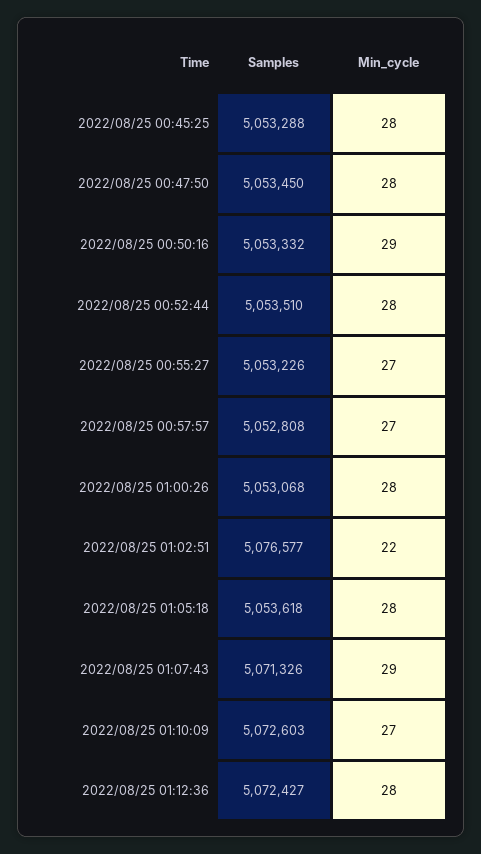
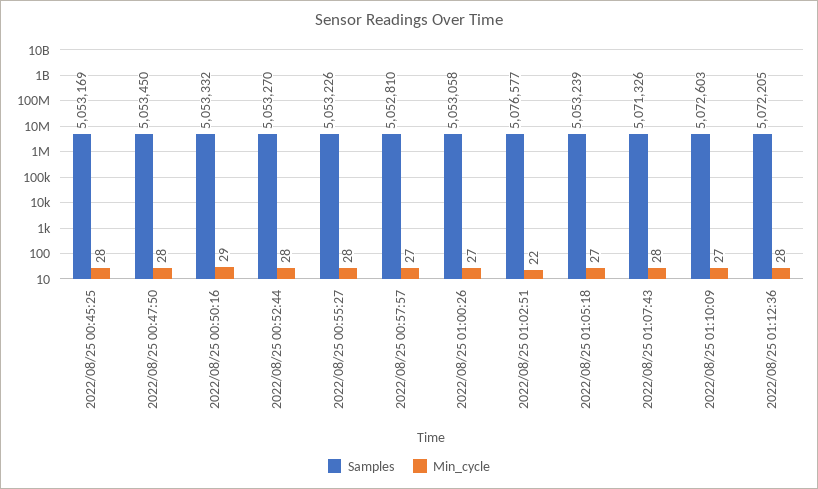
Samples, 2022/08/25 00:45:25: 5053288 -> 5053169
Samples, 2022/08/25 00:52:44: 5053510 -> 5053270
Min_cycle, 2022/08/25 00:55:27: 27 -> 28
Samples, 2022/08/25 00:57:57: 5052808 -> 5052810
Samples, 2022/08/25 01:00:26: 5053068 -> 5053058
Min_cycle, 2022/08/25 01:00:26: 28 -> 27
Samples, 2022/08/25 01:05:18: 5053618 -> 5053239
Min_cycle, 2022/08/25 01:05:18: 28 -> 27
Min_cycle, 2022/08/25 01:07:43: 29 -> 28
Samples, 2022/08/25 01:12:36: 5072427 -> 5072205

